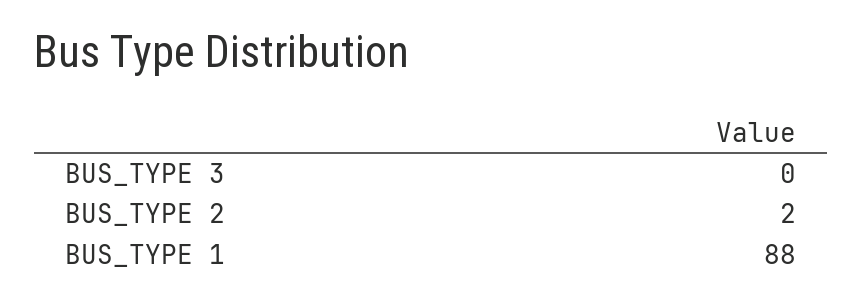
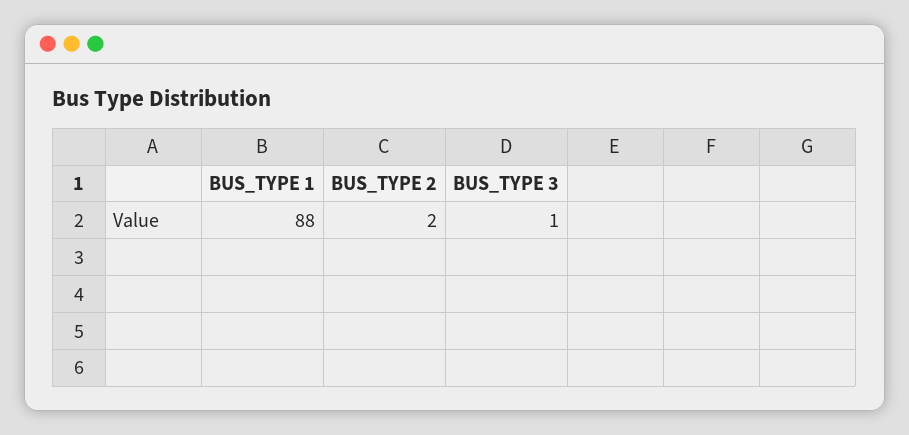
BUS_TYPE 3: 0 -> 1

